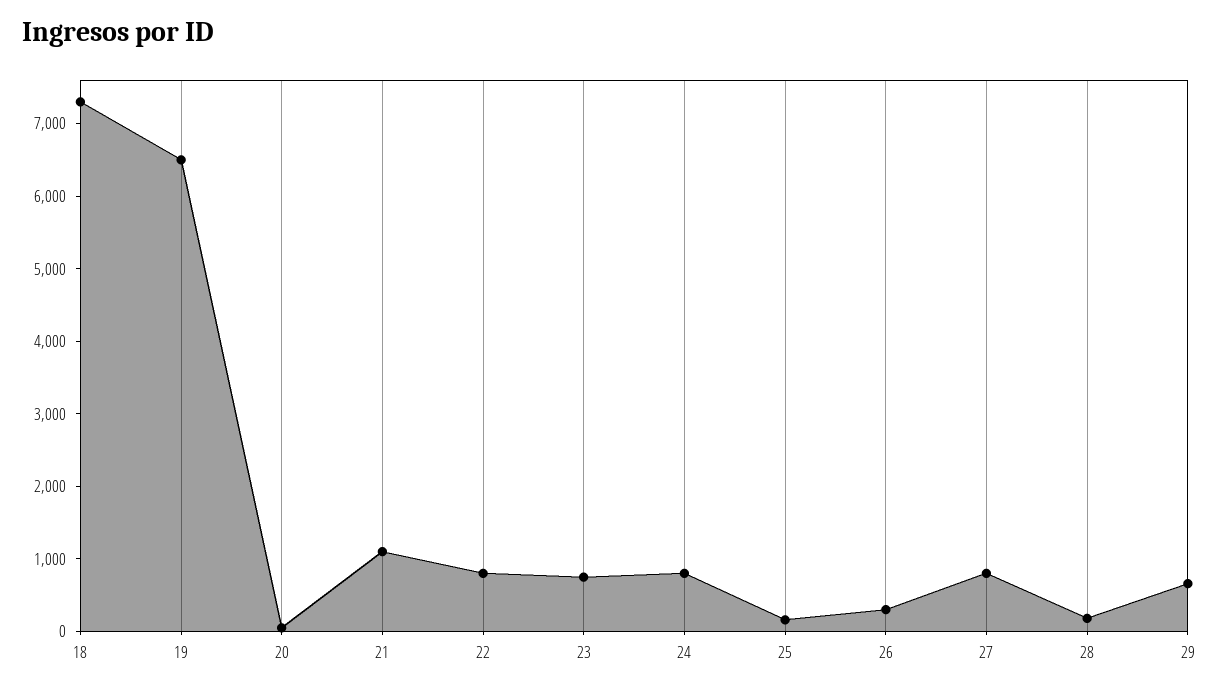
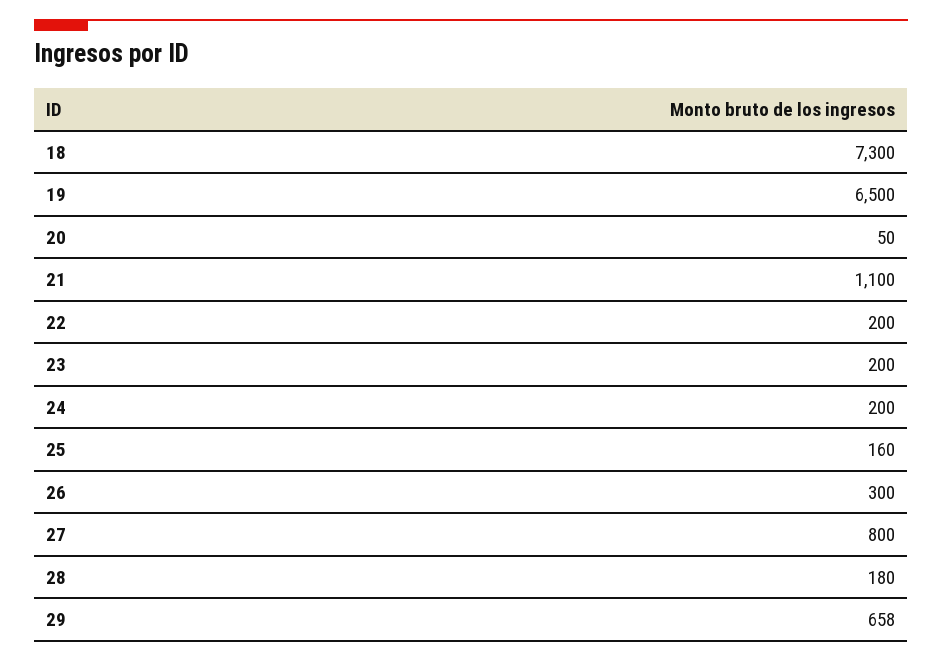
22: 800 -> 200
23: 800 -> 200
24: 800 -> 200

